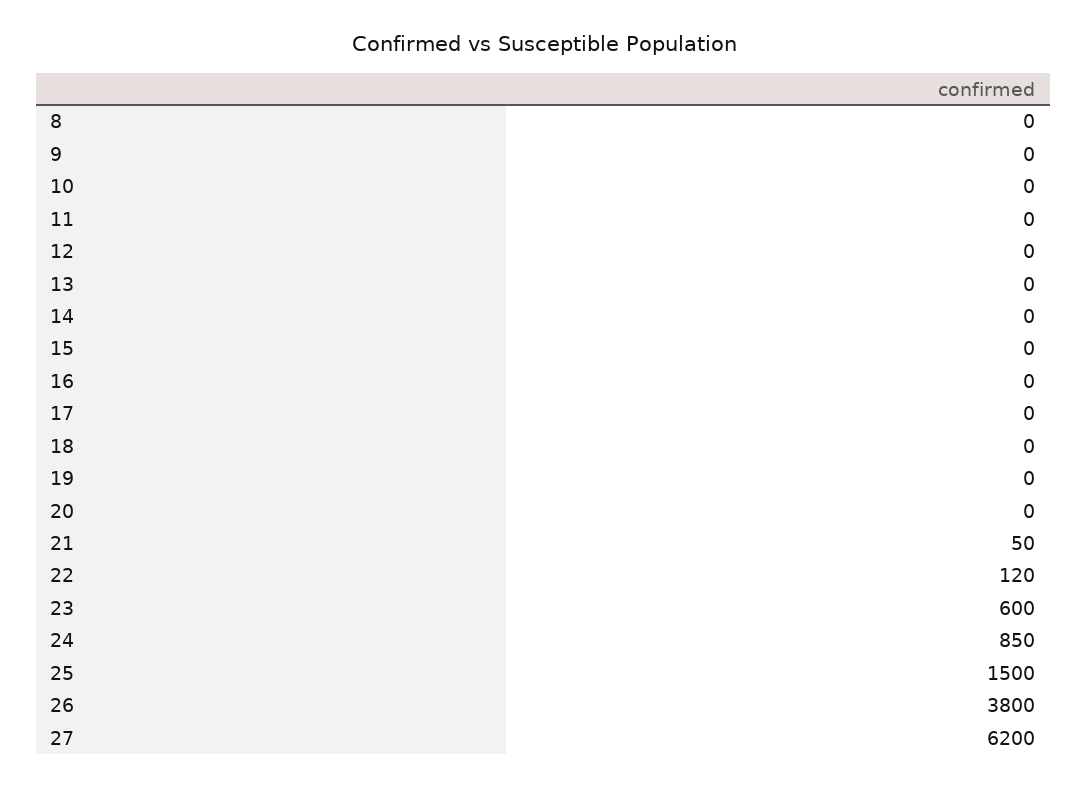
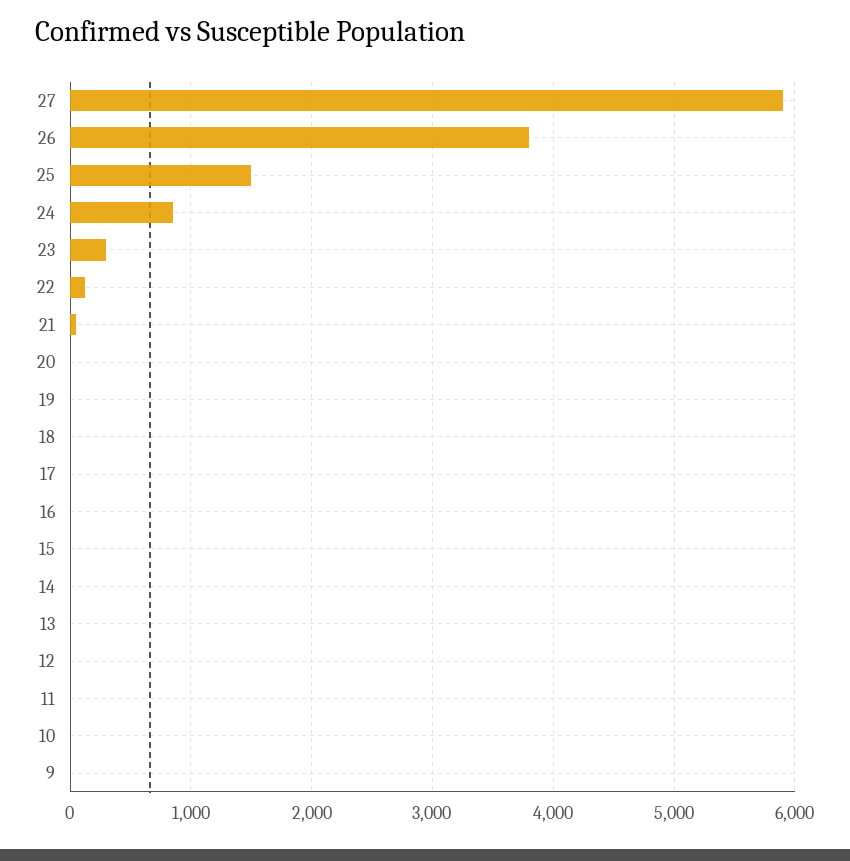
8: 0 -> none
23: 600 -> 300
27: 6200 -> 5900

